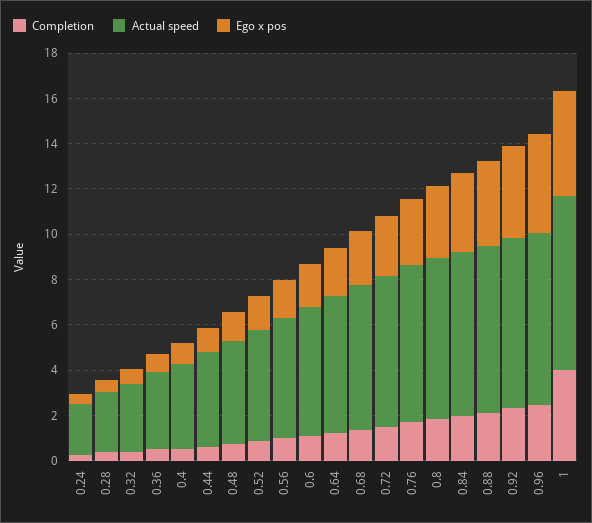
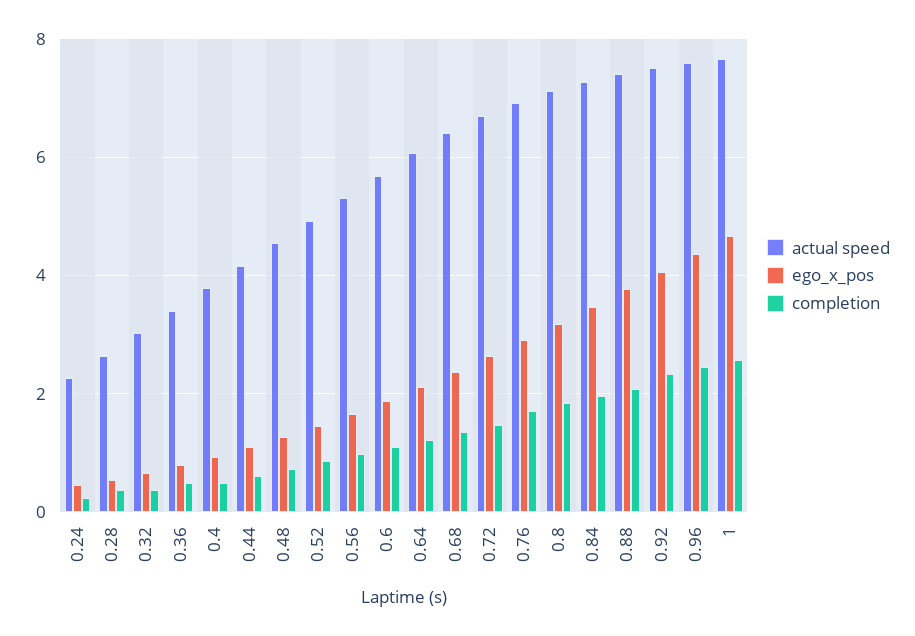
Completion, 1: 4 -> 2.6

